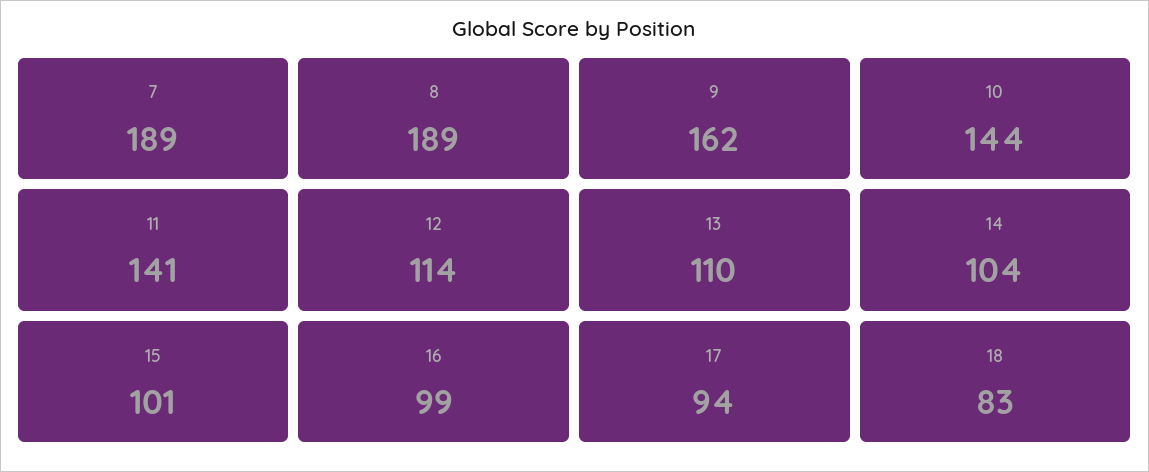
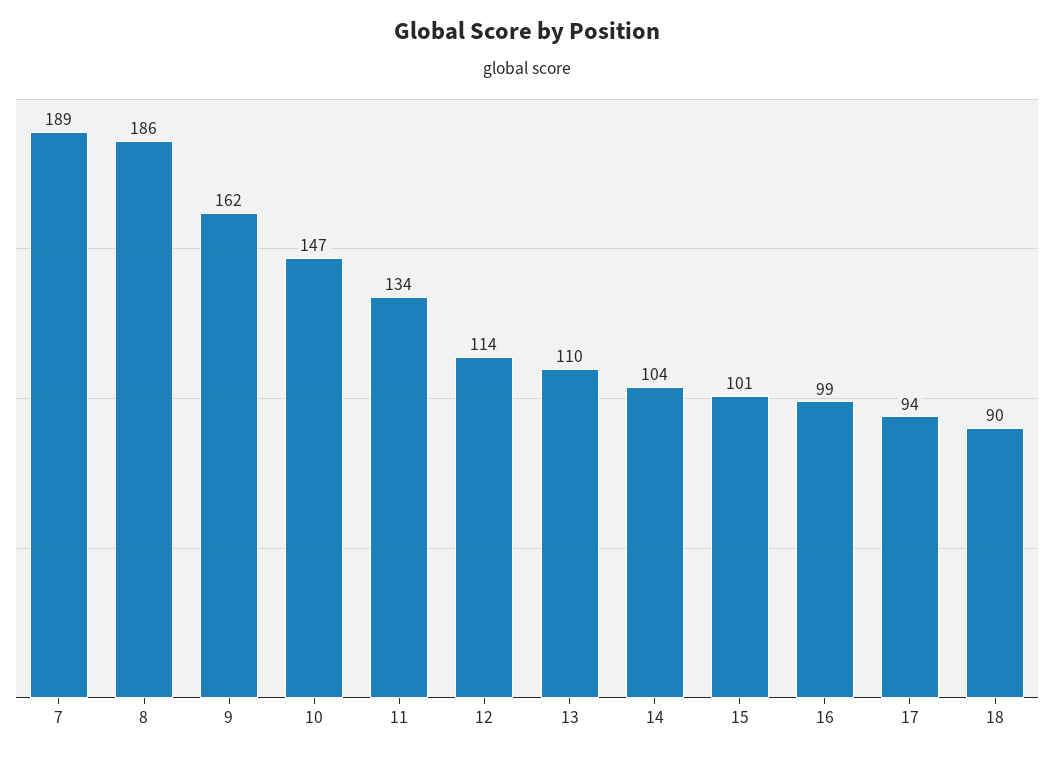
8: 189 -> 186
10: 144 -> 147
11: 141 -> 134
18: 83 -> 90

